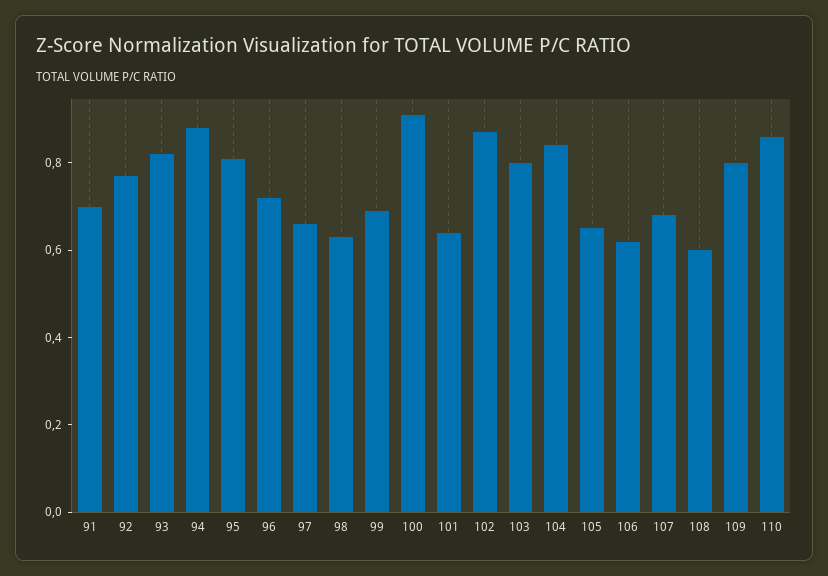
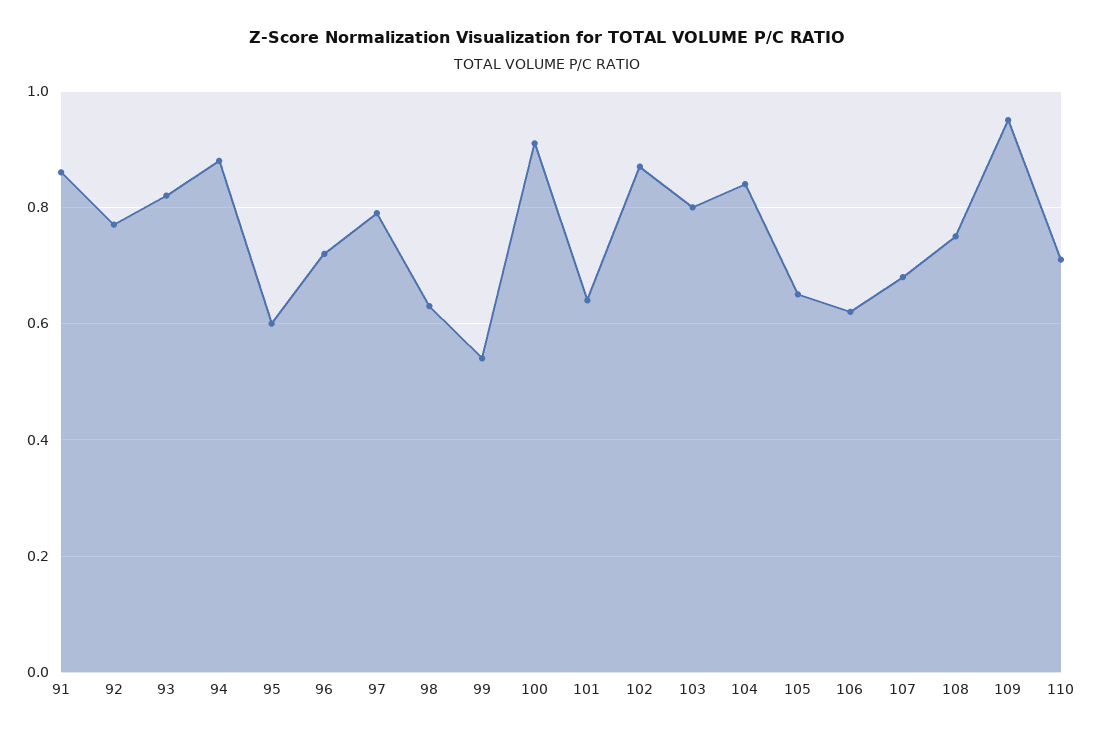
91: 0.7 -> 0.85
95: 0.8 -> 0.6
97: 0.65 -> 0.8
99: 0.7 -> 0.55
108: 0.6 -> 0.75
109: 0.8 -> 0.95
110: 0.85 -> 0.7

